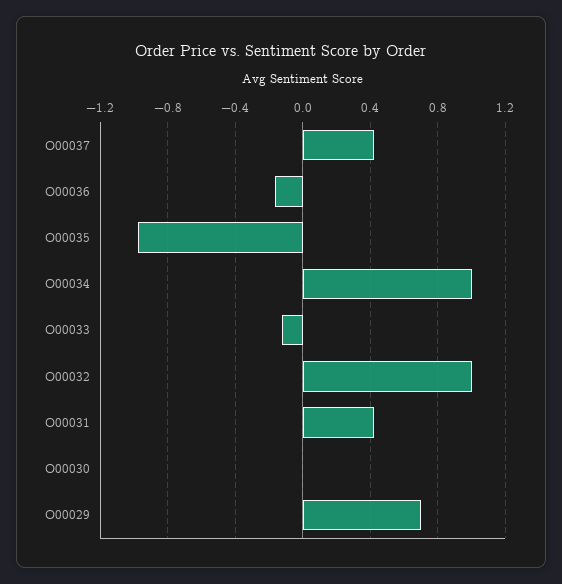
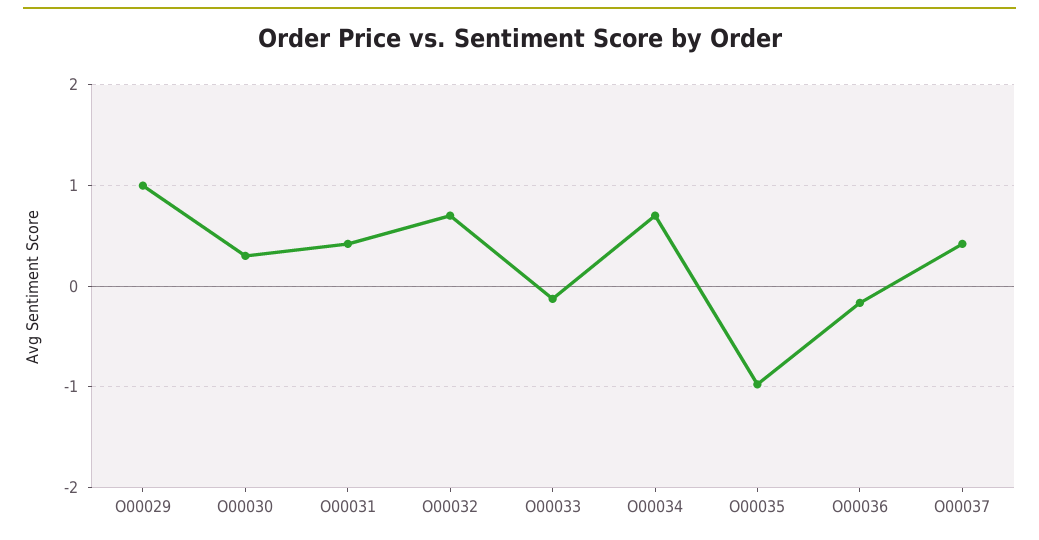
O00034: 1 -> 0.7
O00032: 1 -> 0.7
O00030: 0 -> 0.3
O00029: 0.7 -> 1

